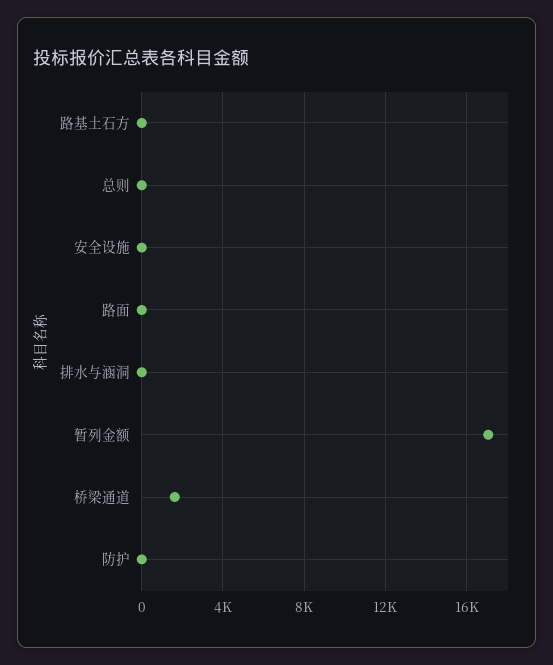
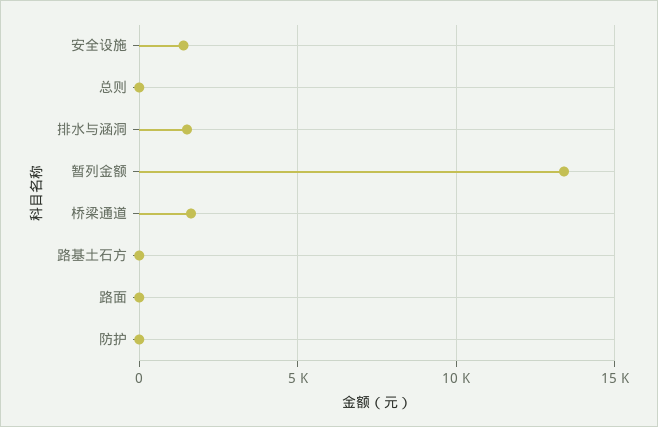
安全设施: 0 -> 1500
排水与涵洞: 0 -> 1500
暂列金额: 17000 -> 13500

